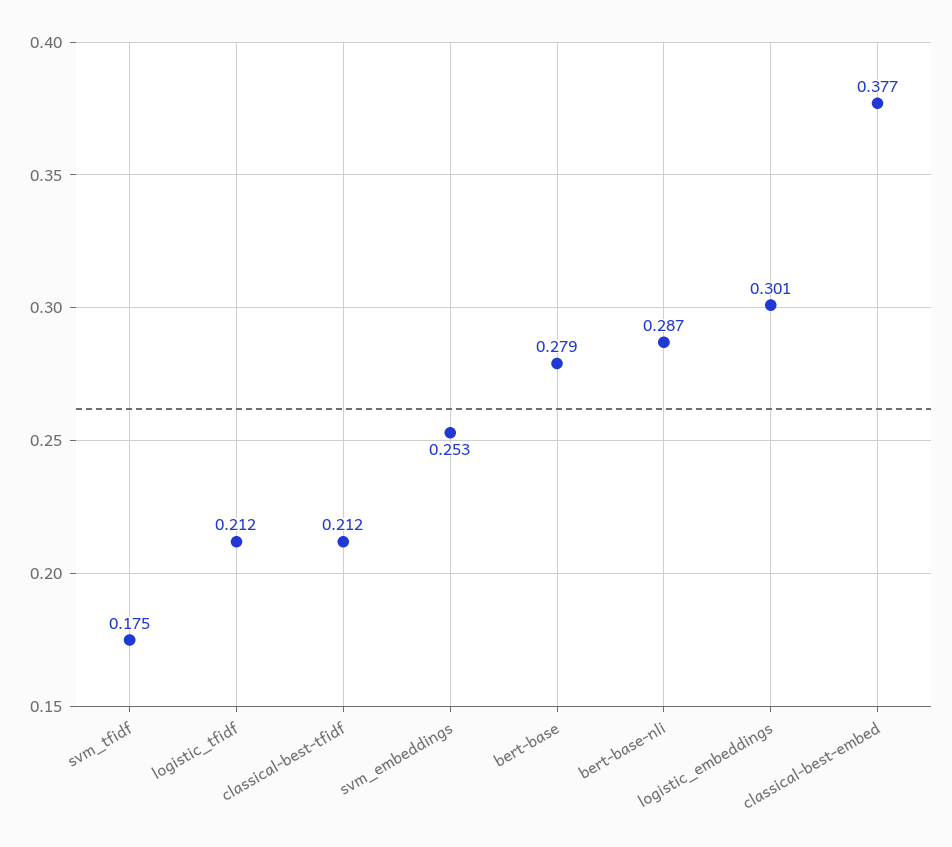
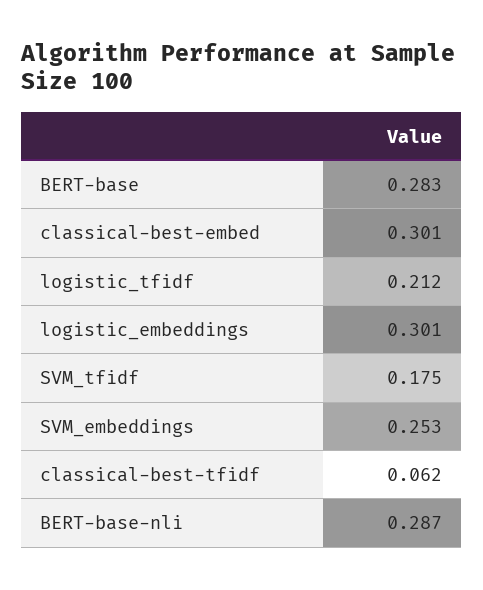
classical-best-tfidf: 0.212 -> 0.062
bert-base: 0.279 -> 0.283
classical-best-embed: 0.377 -> 0.301

